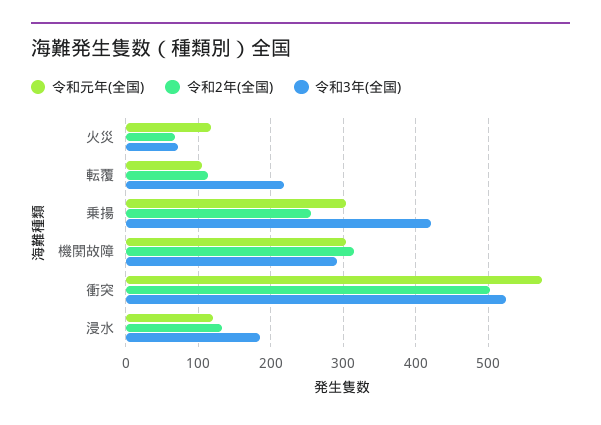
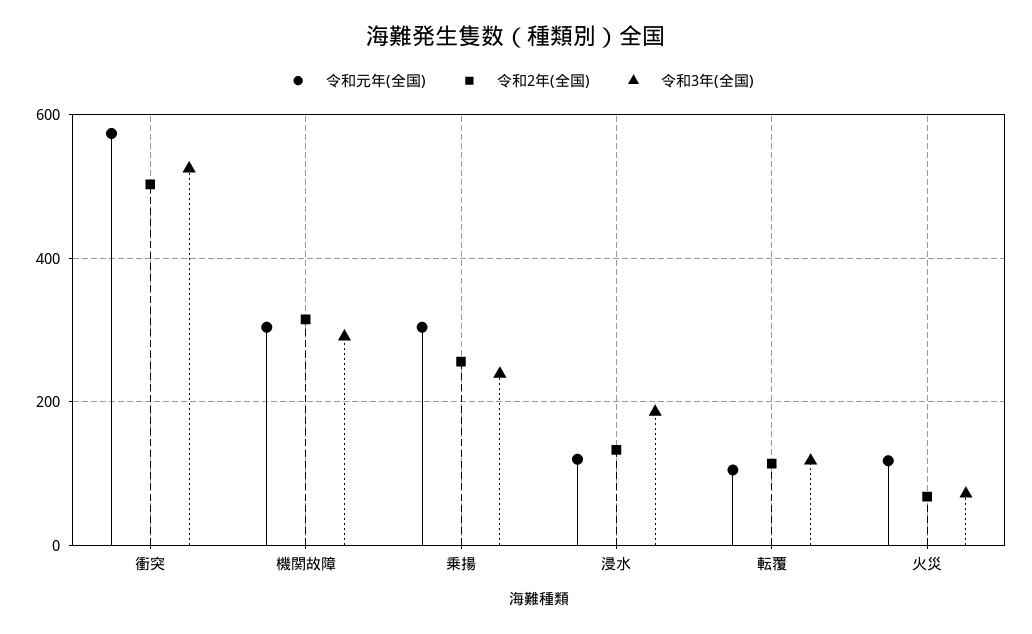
令和3年(全国), 転覆: 220 -> 120
令和3年(全国), 乗揚: 420 -> 240

